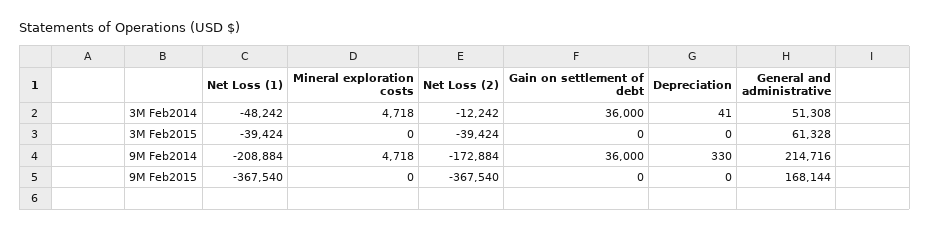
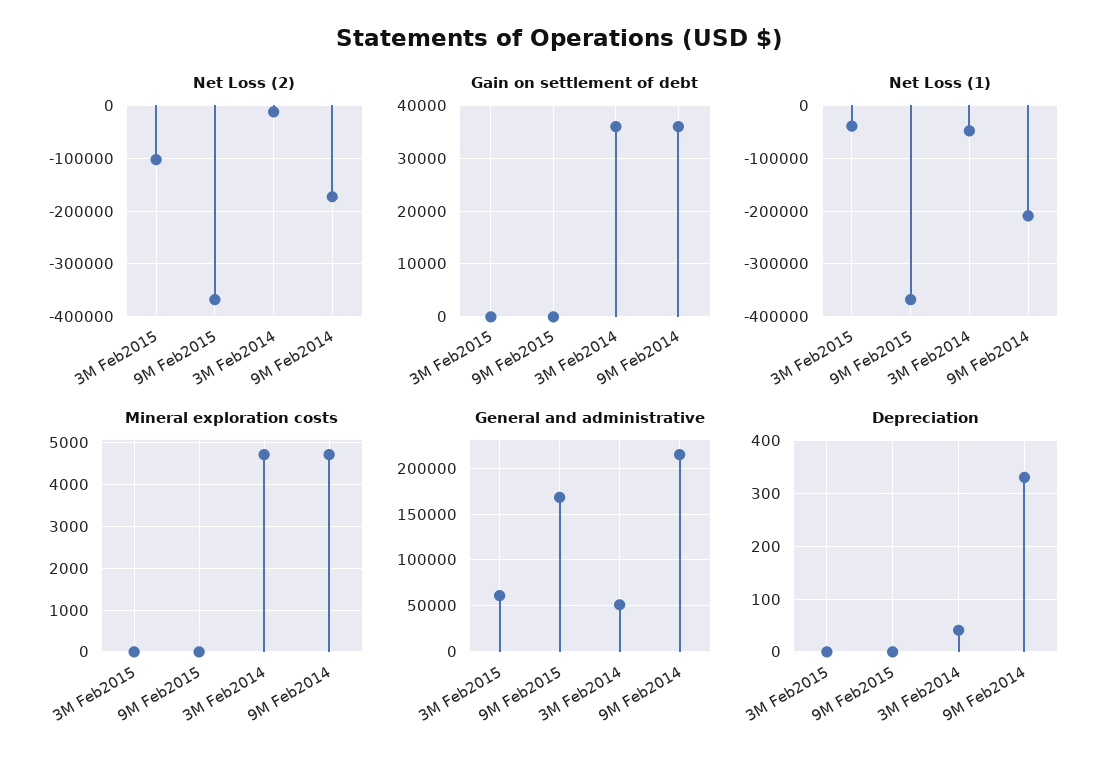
Net Loss (2), 3M Feb2015: -39424 -> -100000

